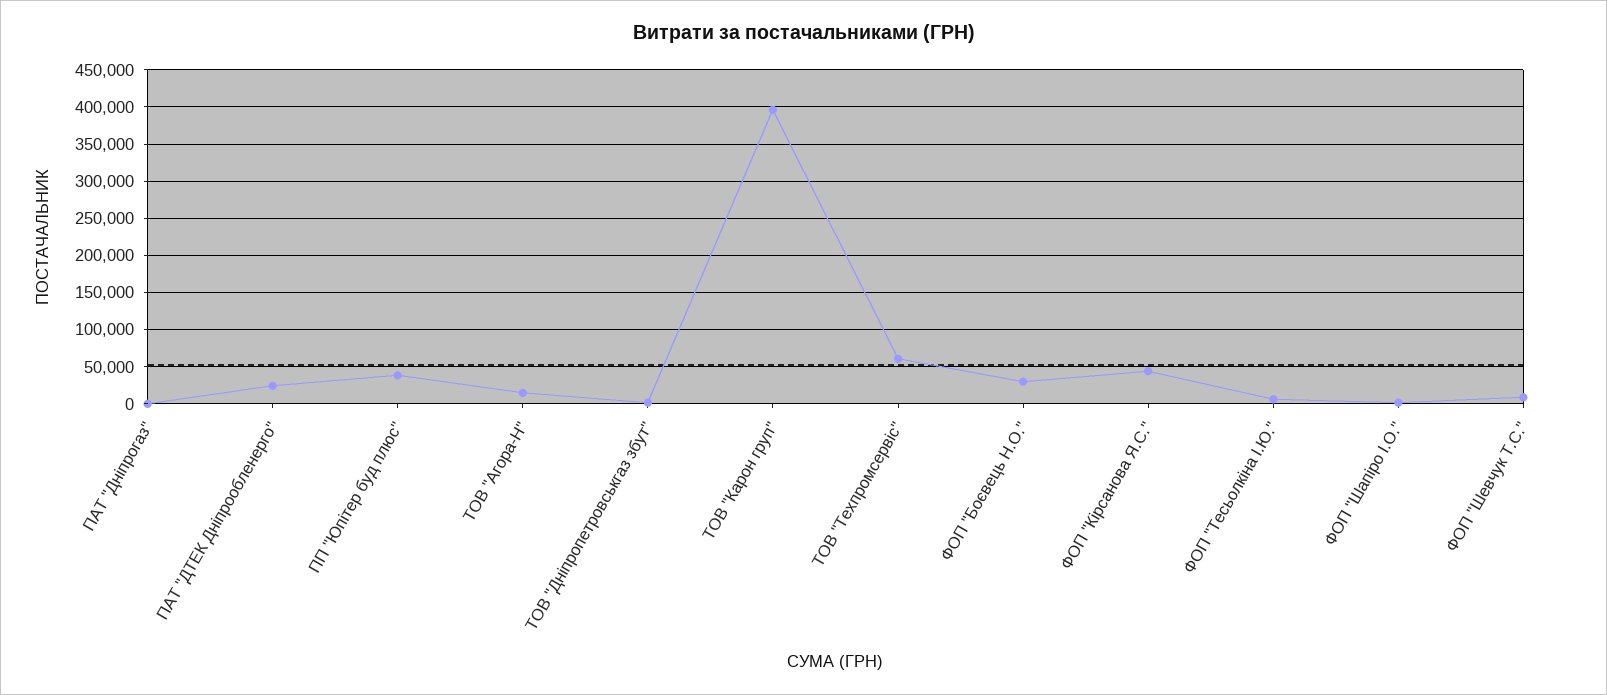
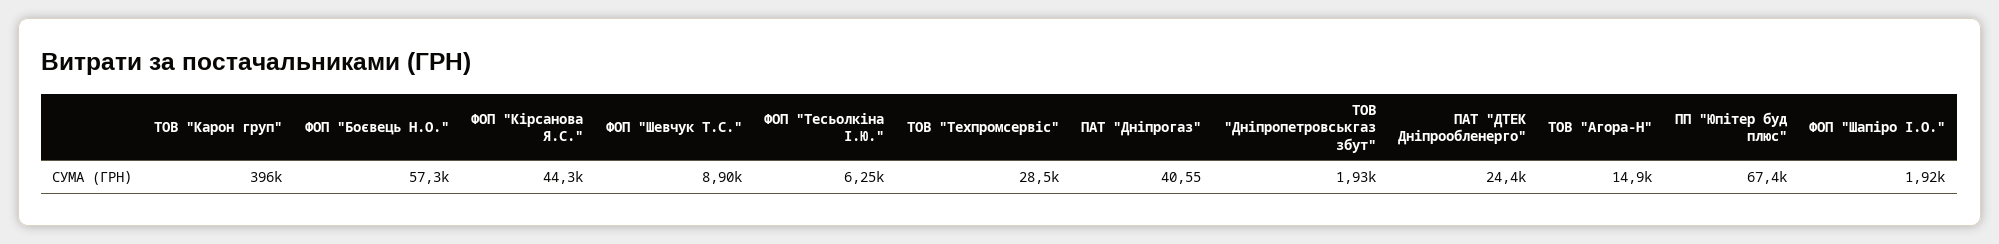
ПП "Юпітер буд плюс": 40000 -> 67400
ТОВ "Техпромсервіс": 60000 -> 28500
ФОП "Боєвець Н.О.": 30000 -> 57300

